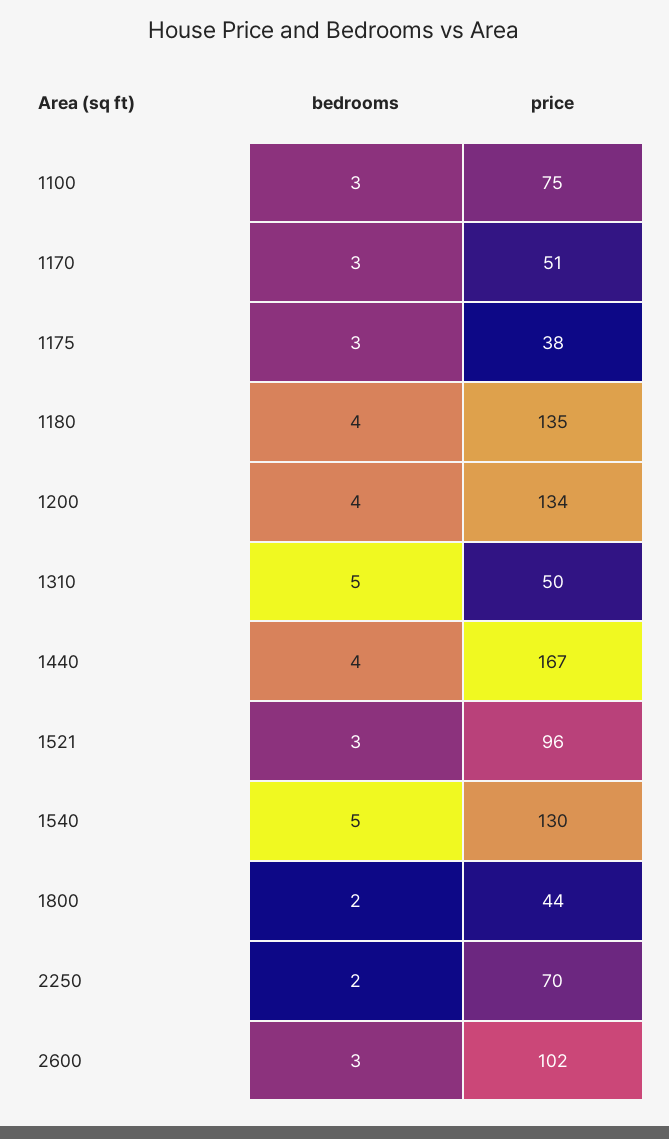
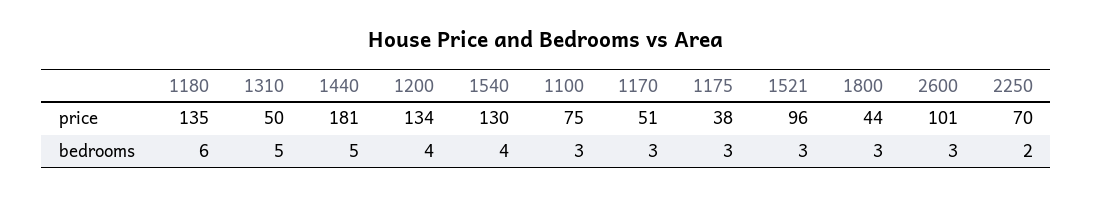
bedrooms, 1180: 4 -> 6
bedrooms, 1440: 4 -> 5
price, 1440: 167 -> 181
bedrooms, 1540: 5 -> 4
bedrooms, 1800: 2 -> 3
price, 2600: 102 -> 101

